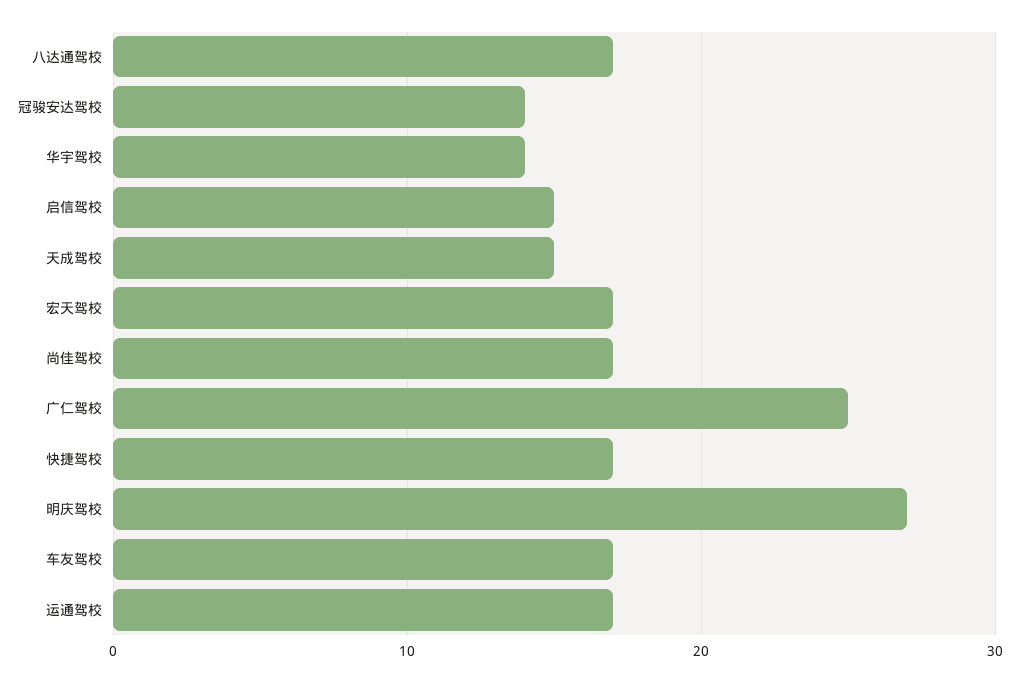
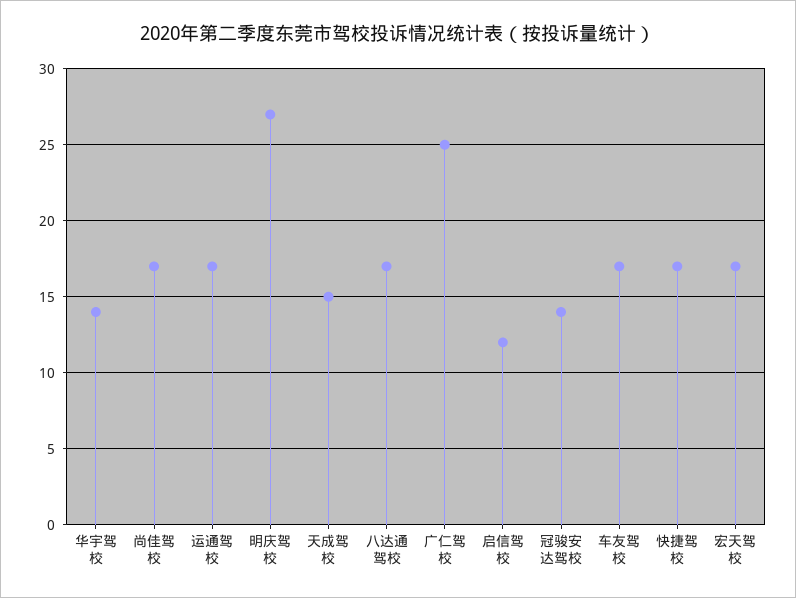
启信驾校: 15 -> 12

